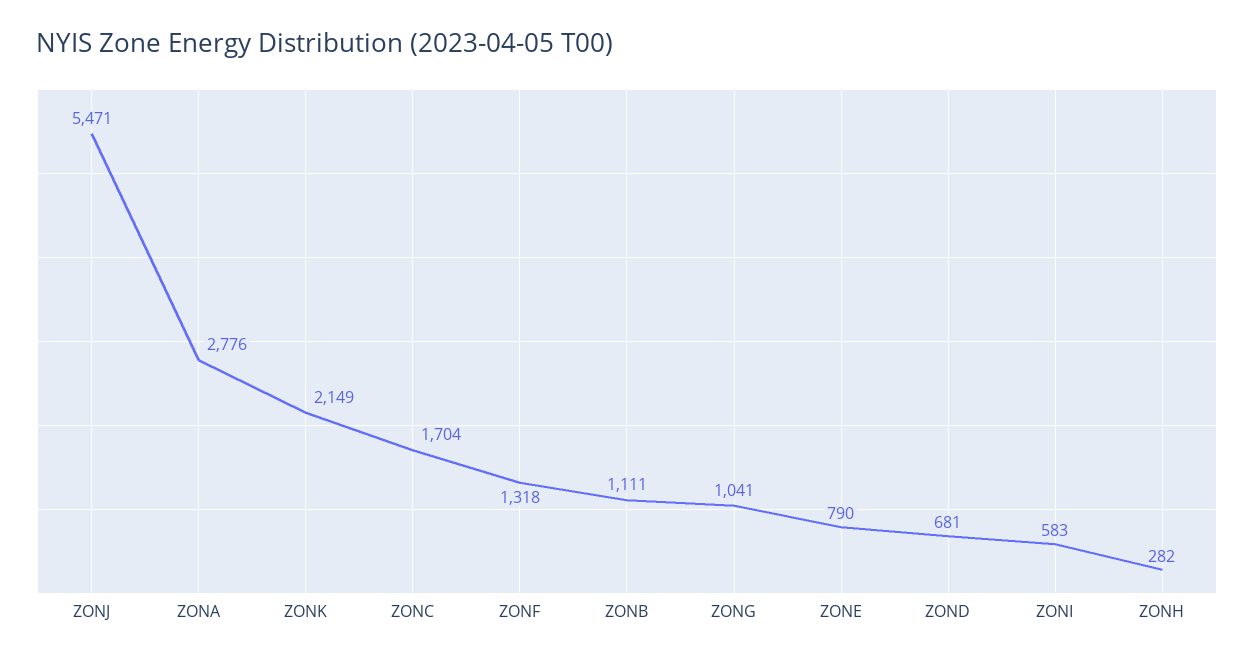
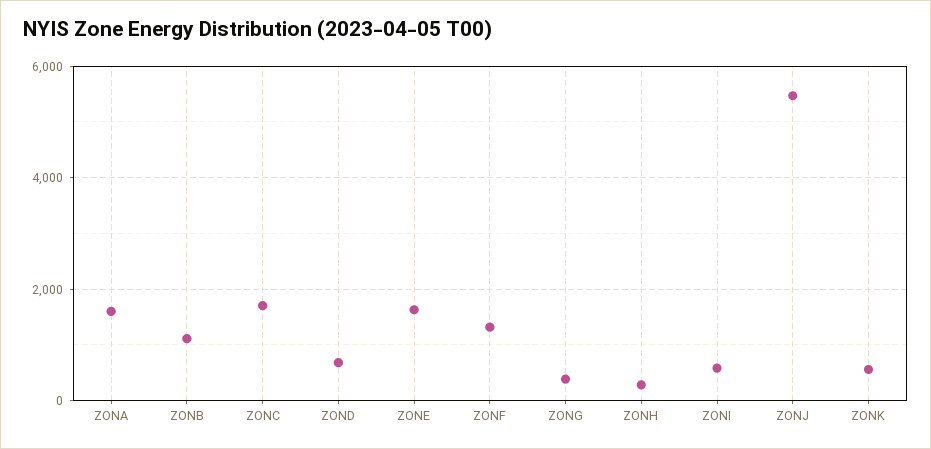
ZONA: 2776 -> 1600
ZONK: 2149 -> 600
ZONG: 1041 -> 400
ZONE: 790 -> 1600

